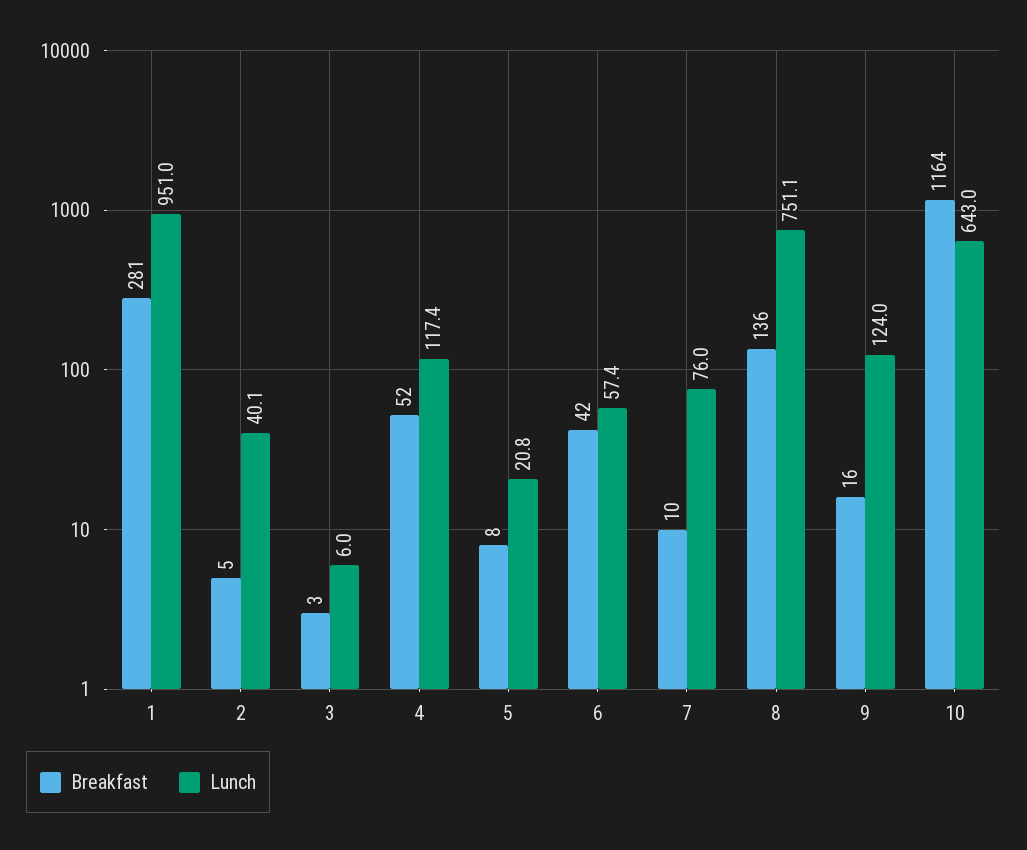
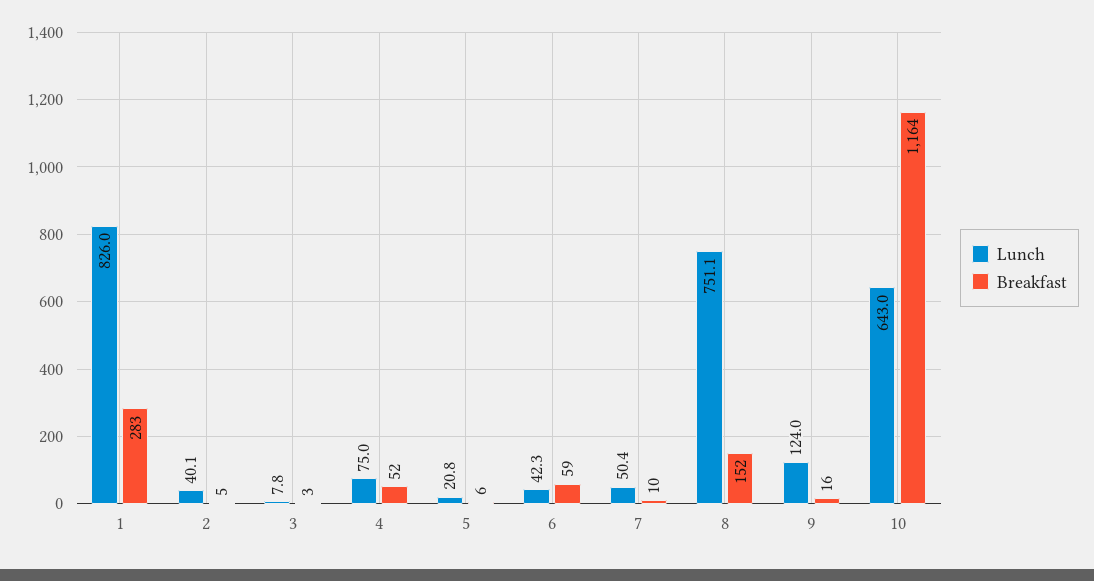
Breakfast, 1: 281 -> 283
Lunch, 1: 951 -> 826
Lunch, 3: 6 -> 7.8
Lunch, 4: 117.4 -> 75
Breakfast, 5: 8 -> 6
Breakfast, 6: 42 -> 59
Lunch, 6: 57.4 -> 42.3
Lunch, 7: 76 -> 50.4
Breakfast, 8: 136 -> 152

